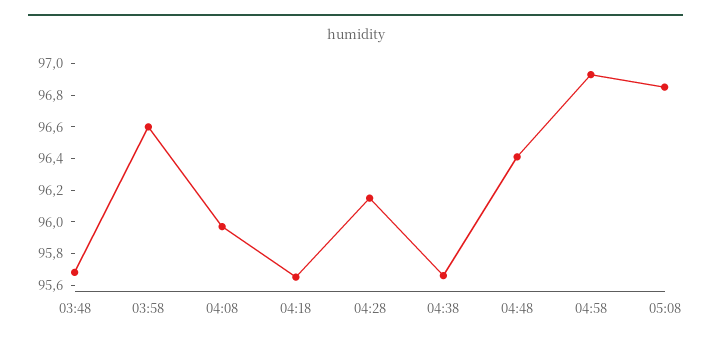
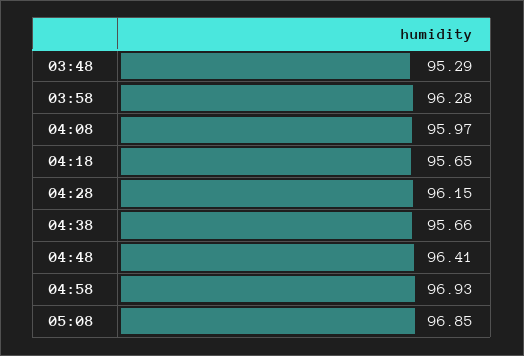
03:48: 95.7 -> 95.29
03:58: 96.6 -> 96.28

